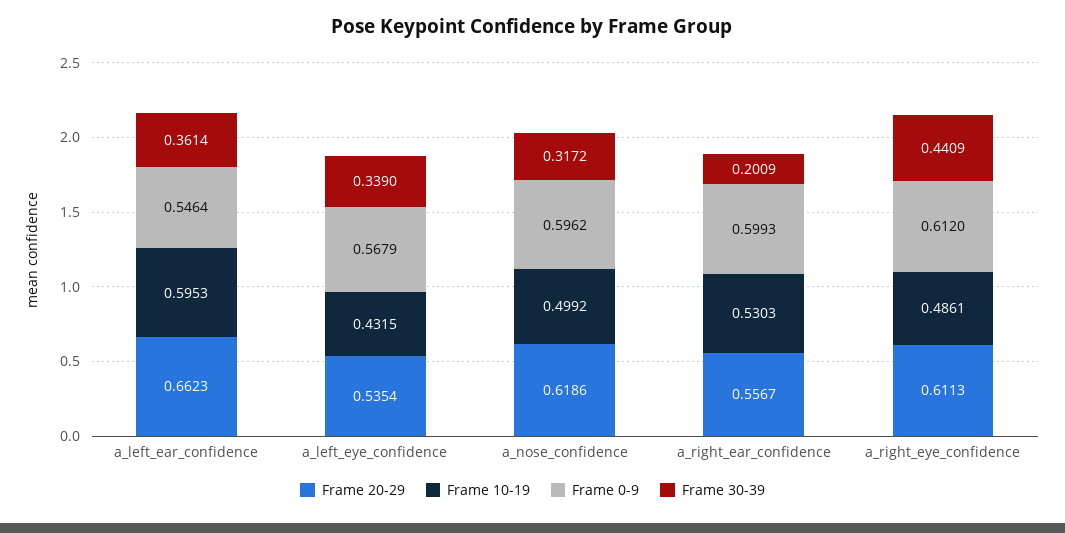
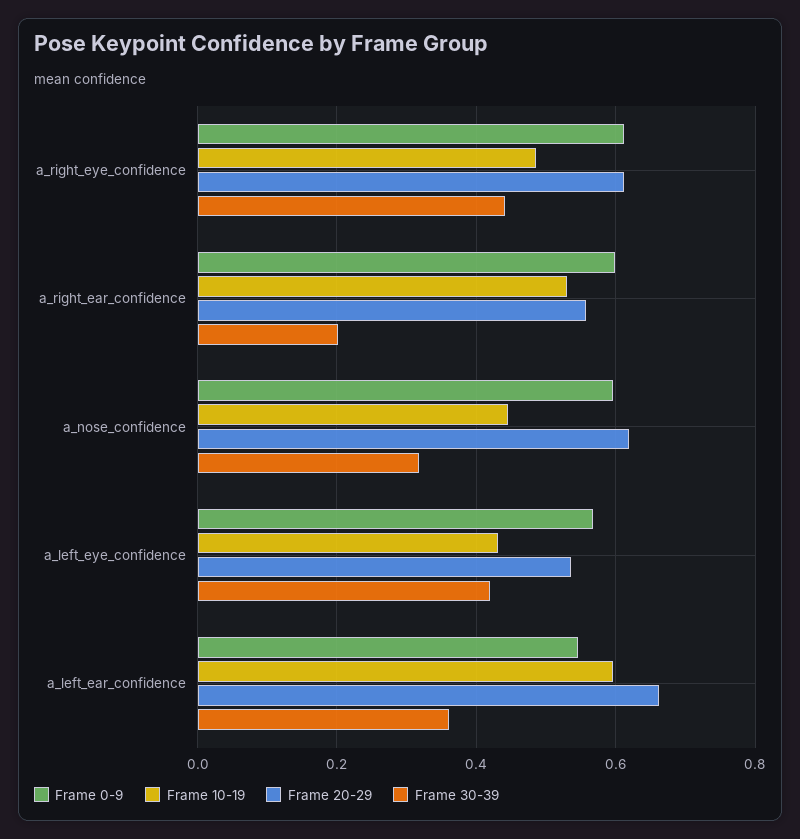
Frame 30-39, a_left_eye_confidence: 0.339 -> 0.42
Frame 10-19, a_nose_confidence: 0.4992 -> 0.44

